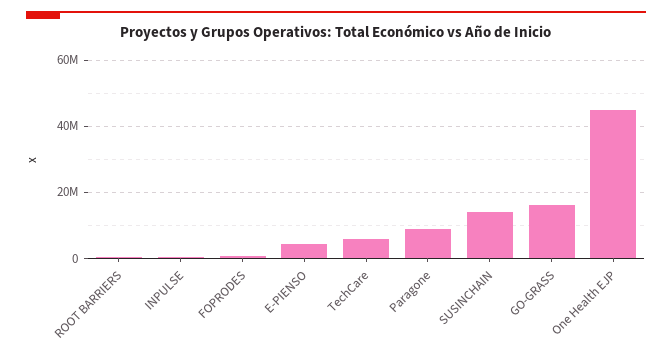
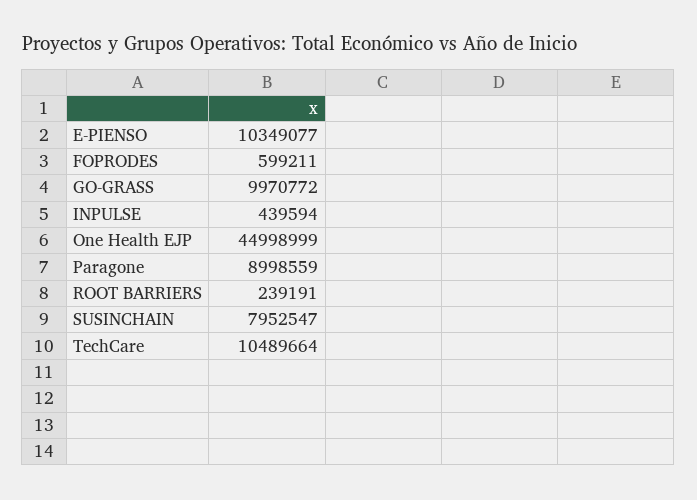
E-PIENSO: 4000000 -> 10349077
TechCare: 6000000 -> 10489664
SUSINCHAIN: 14000000 -> 7952547
GO-GRASS: 16000000 -> 9970772

